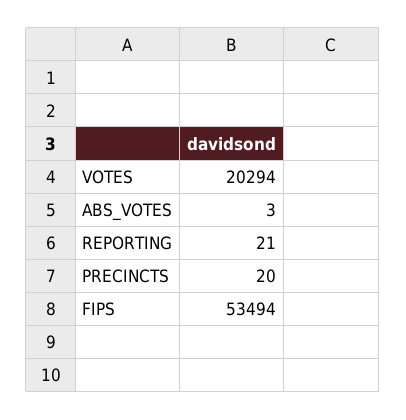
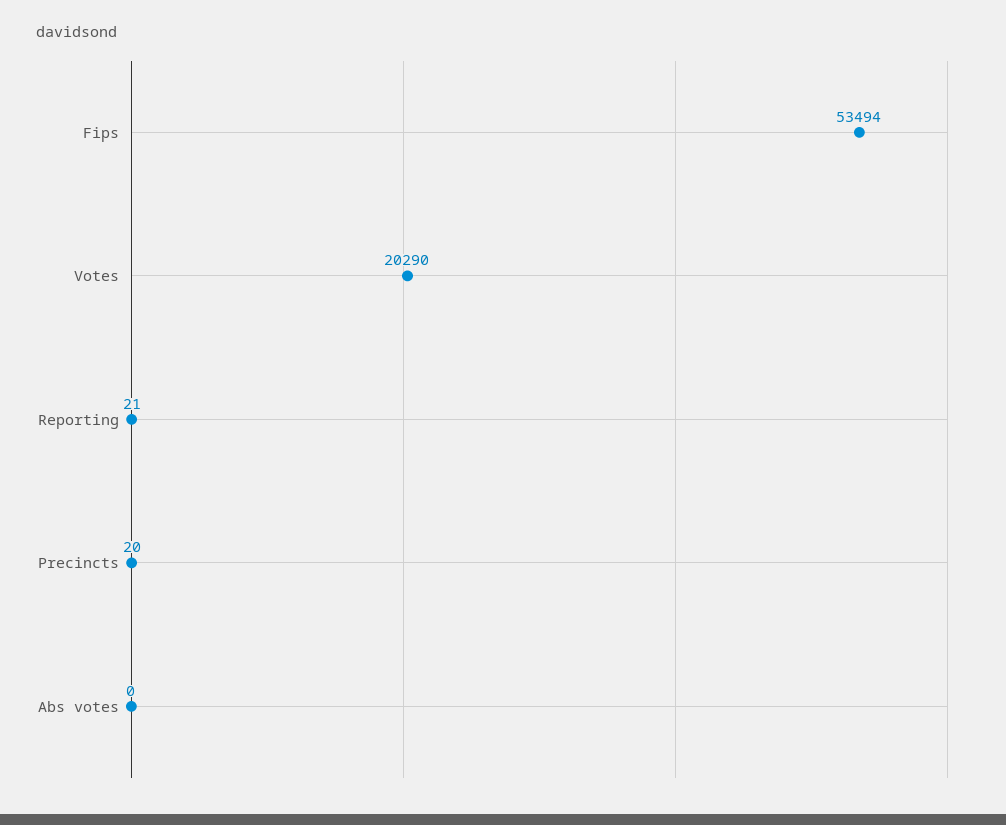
VOTES: 20294 -> 20290
ABS_VOTES: 3 -> 0

